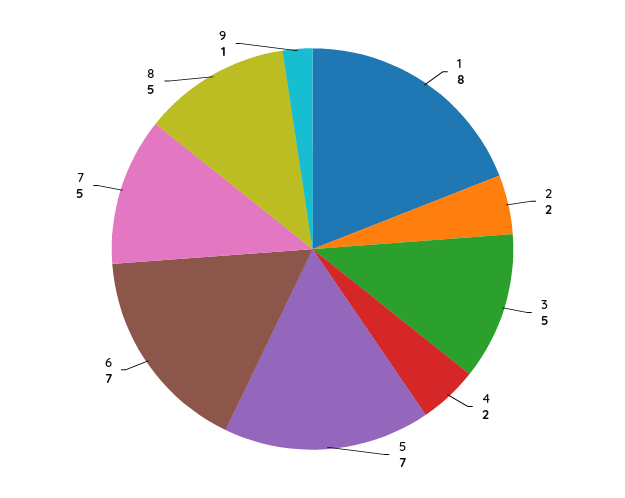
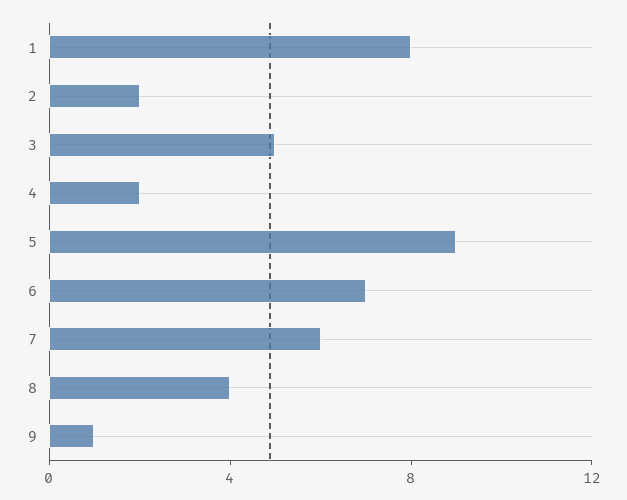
5: 7 -> 9
7: 5 -> 6
8: 5 -> 4

